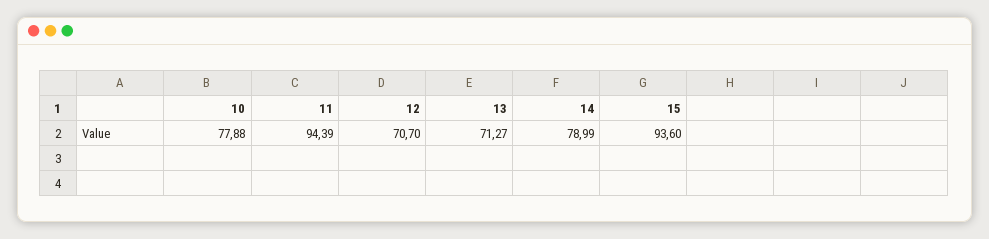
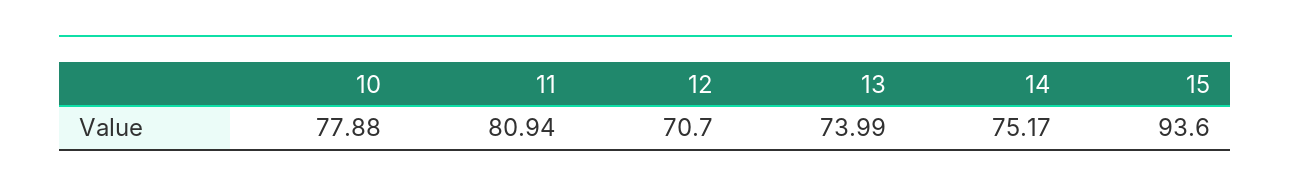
11: 94.39 -> 80.94
13: 71.27 -> 73.99
14: 78.99 -> 75.17

